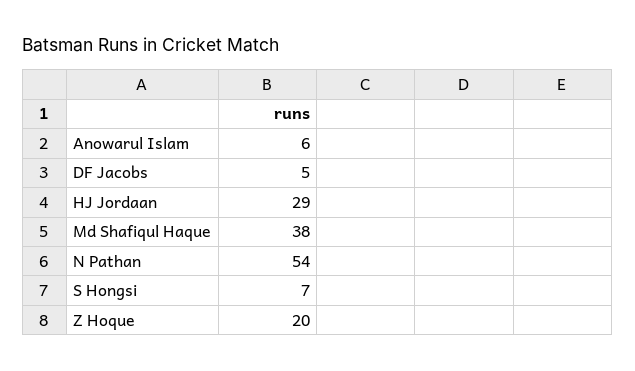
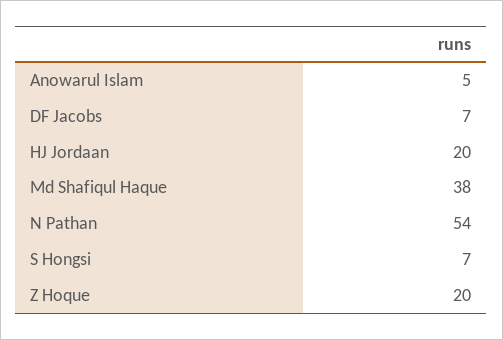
Anowarul Islam: 6 -> 5
DF Jacobs: 5 -> 7
HJ Jordaan: 29 -> 20

